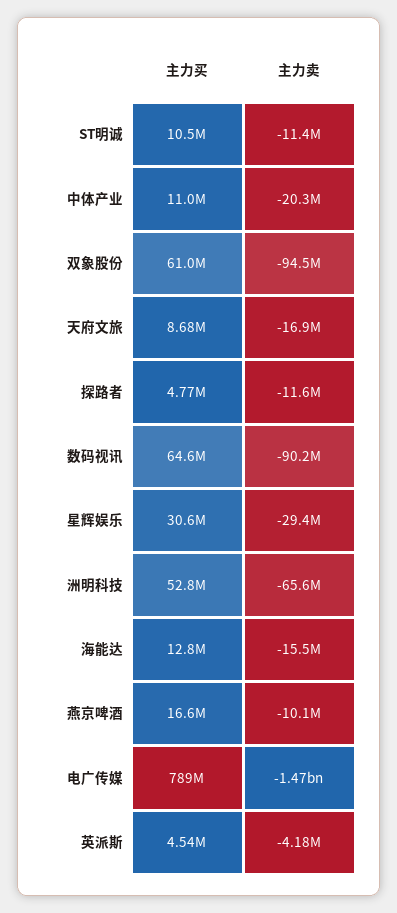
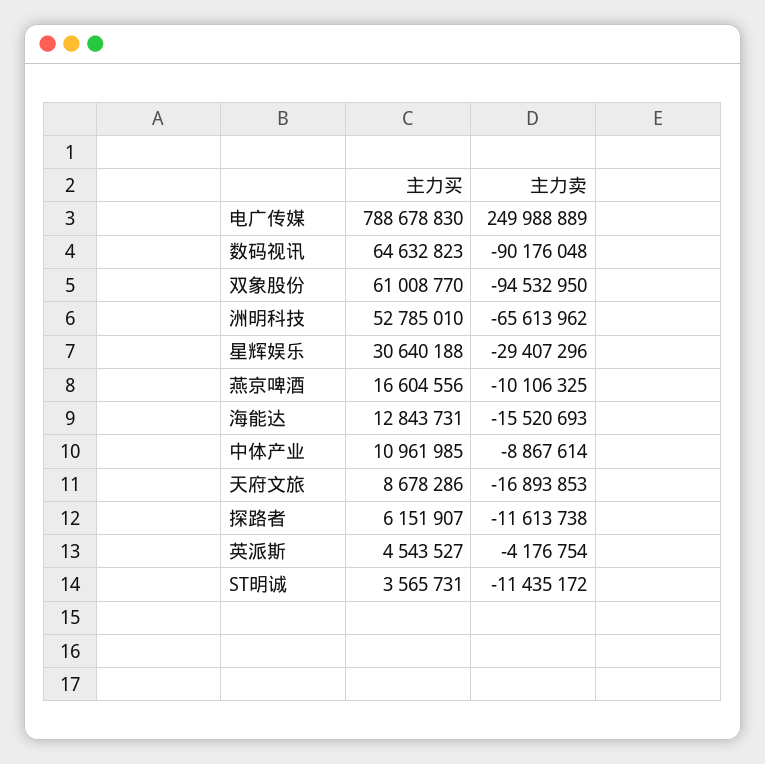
主力买, ST明诚: 10500000 -> 3565731
主力卖, 中体产业: -20300000 -> -8867614
主力买, 探路者: 4770000 -> 6151907
主力卖, 电广传媒: -1470000000 -> 249988889

